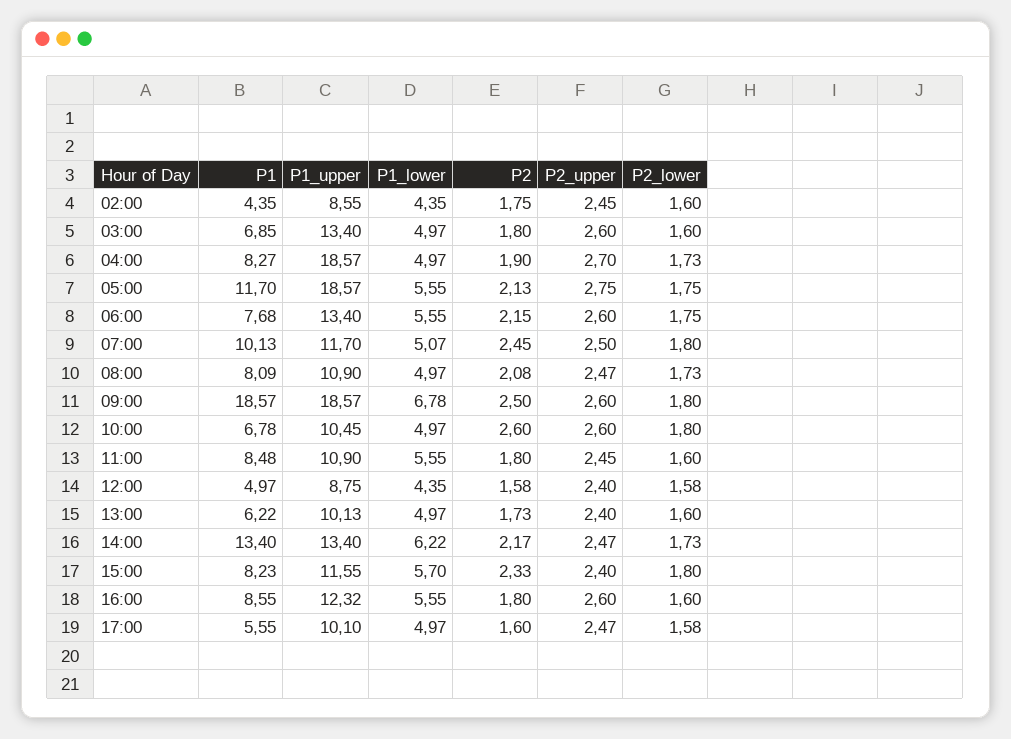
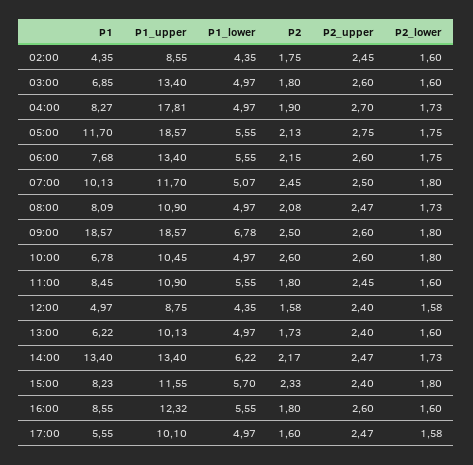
P1_upper, 04:00: 18.57 -> 17.81
P1, 11:00: 8.48 -> 8.45

